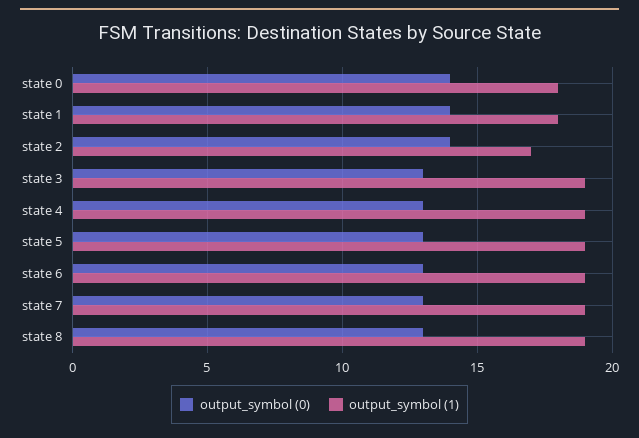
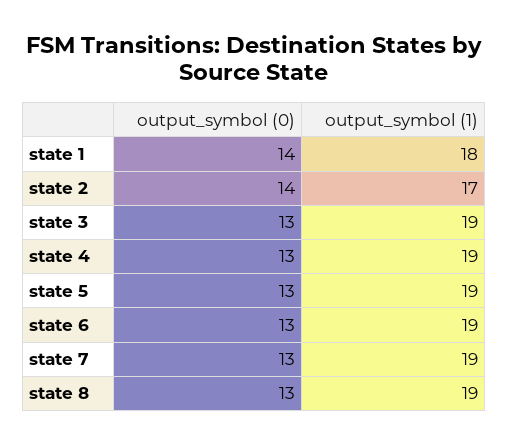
output_symbol (0), state 0: 14 -> none
output_symbol (1), state 0: 18 -> none

